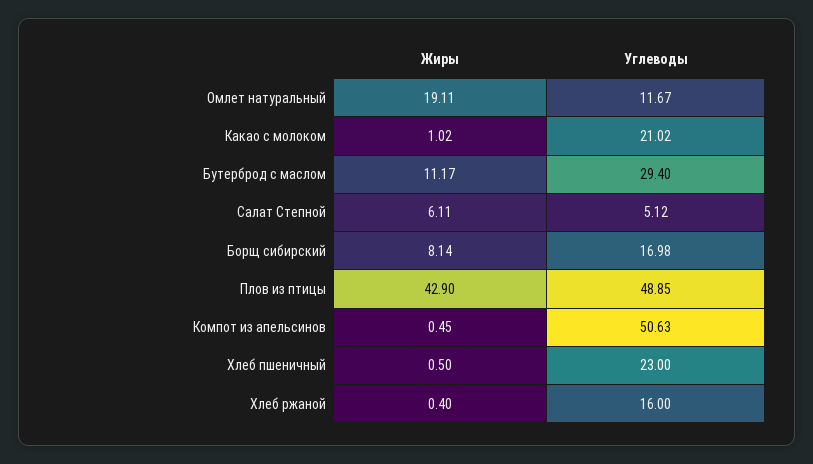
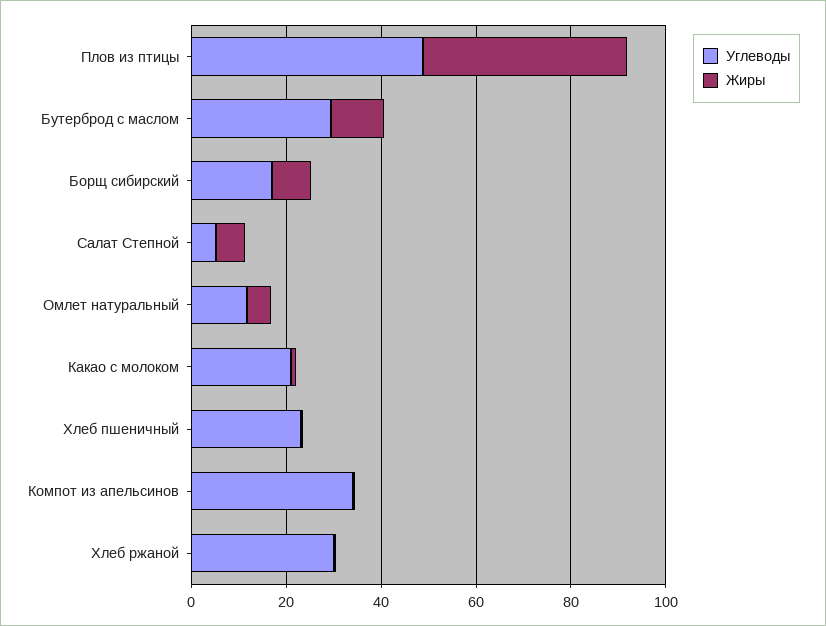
Жиры, Омлет натуральный: 19.11 -> 5
Углеводы, Компот из апельсинов: 50.63 -> 35
Углеводы, Хлеб ржаной: 16 -> 30

